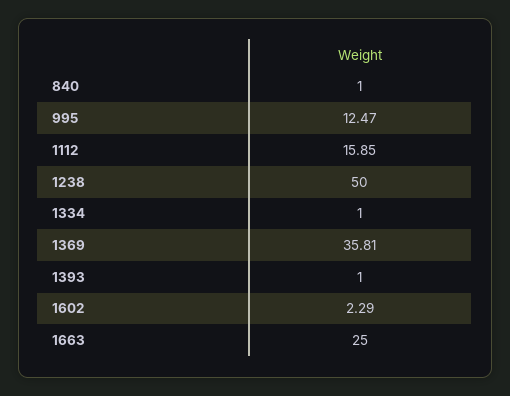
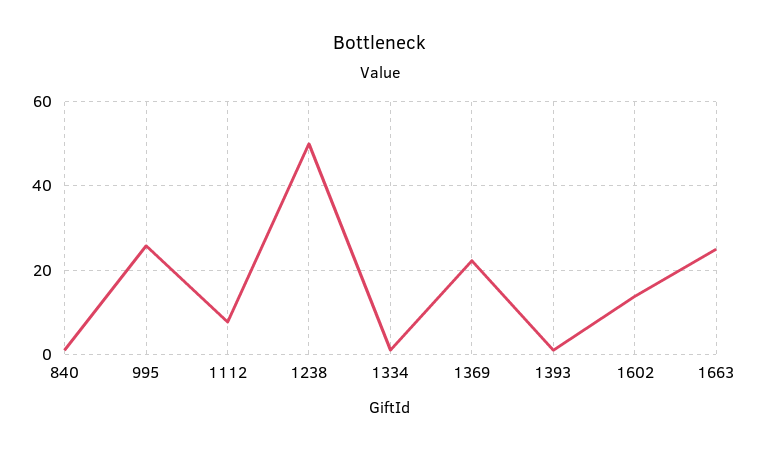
995: 12.47 -> 26
1112: 15.85 -> 8
1369: 35.81 -> 22
1602: 2.29 -> 14

